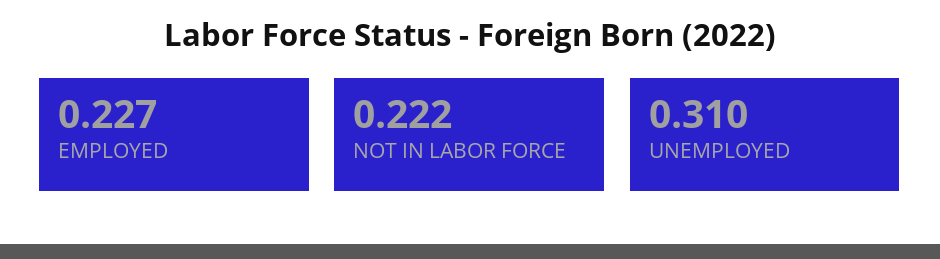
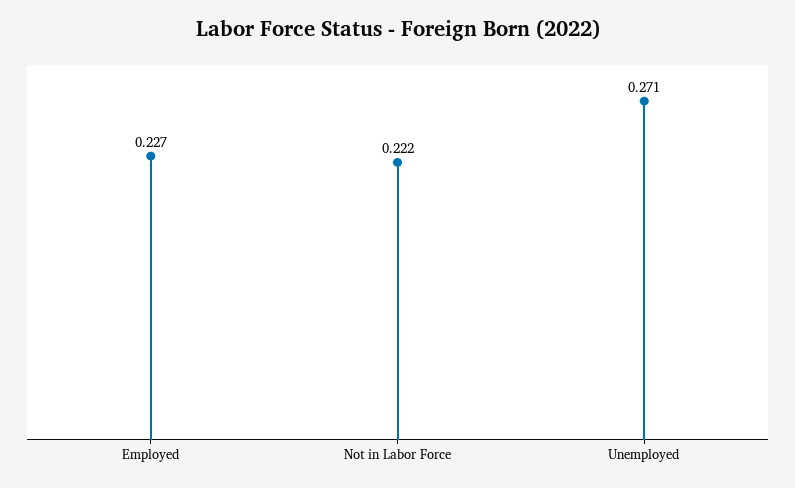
UNEMPLOYED: 0.31 -> 0.271

